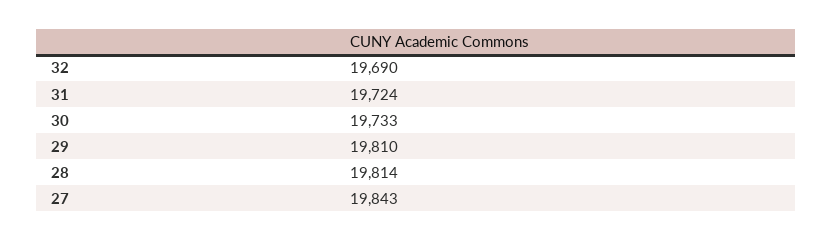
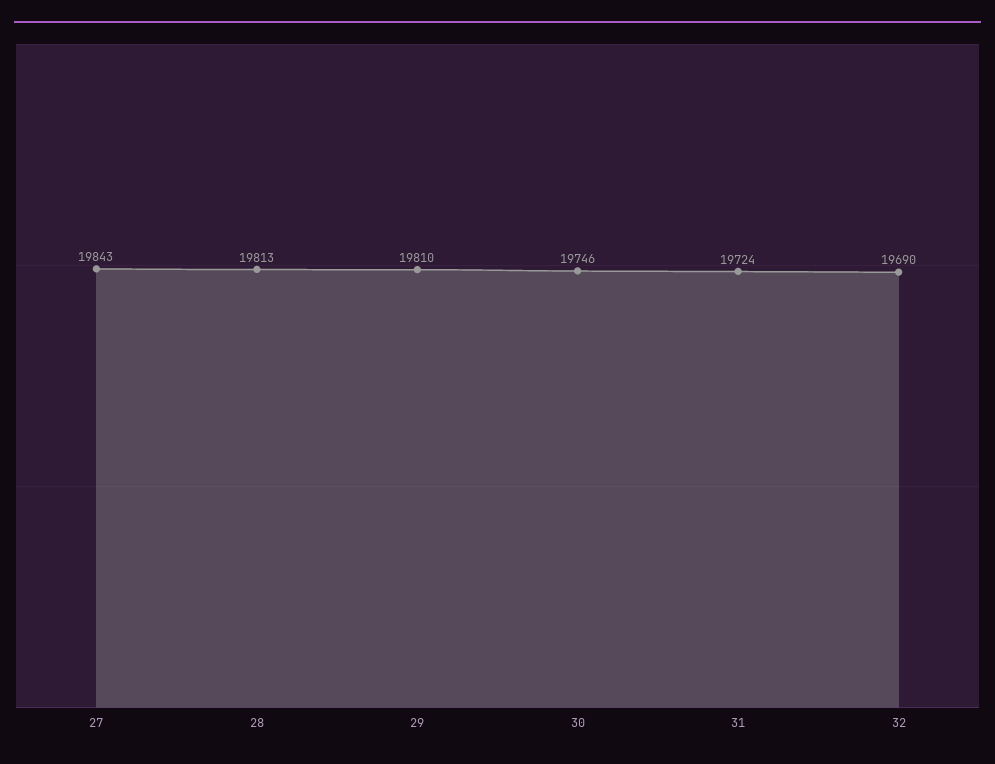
30: 19733 -> 19746
28: 19814 -> 19813

